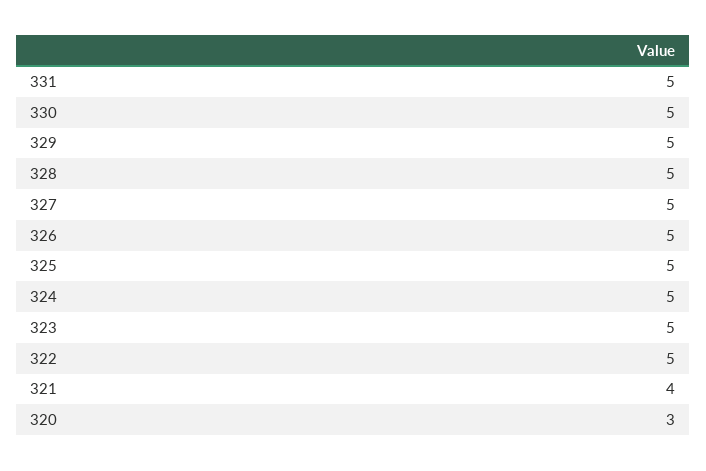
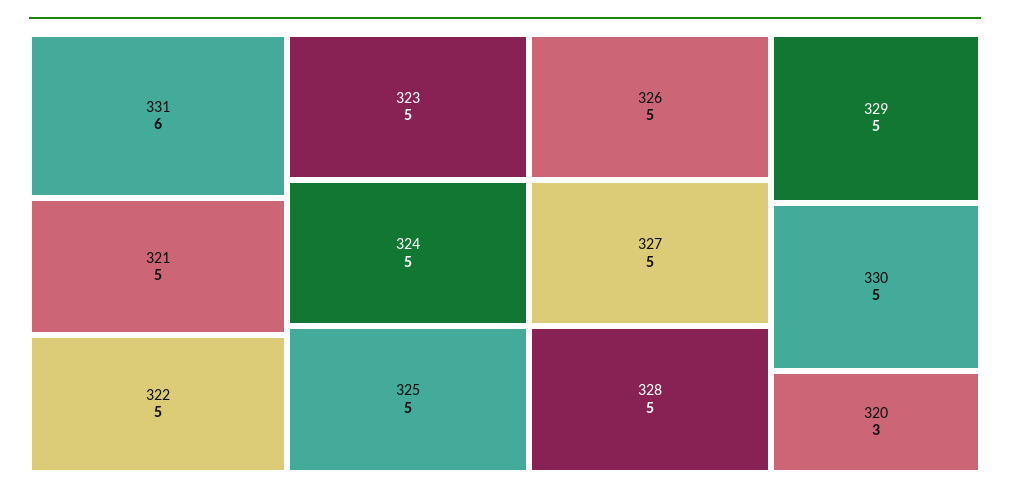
331: 5 -> 6
321: 4 -> 5

